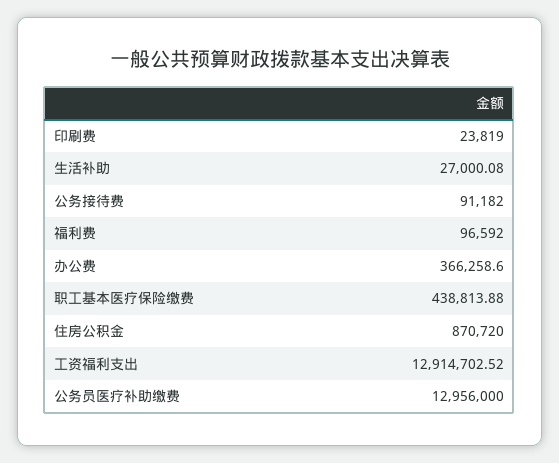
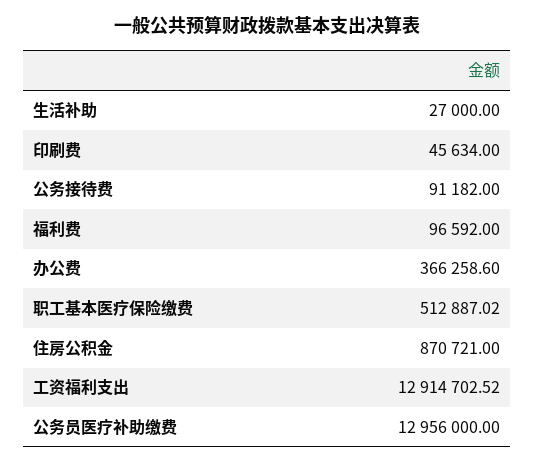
印刷费: 23819 -> 45634
生活补助: 27000.08 -> 27000
职工基本医疗保险缴费: 438813.88 -> 512887.02
住房公积金: 870720 -> 870721

